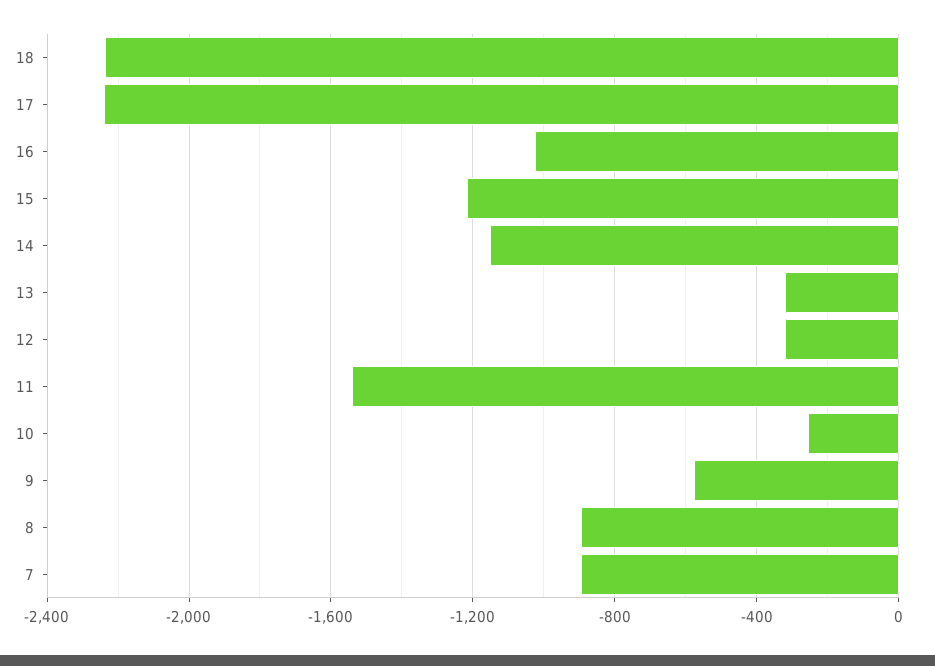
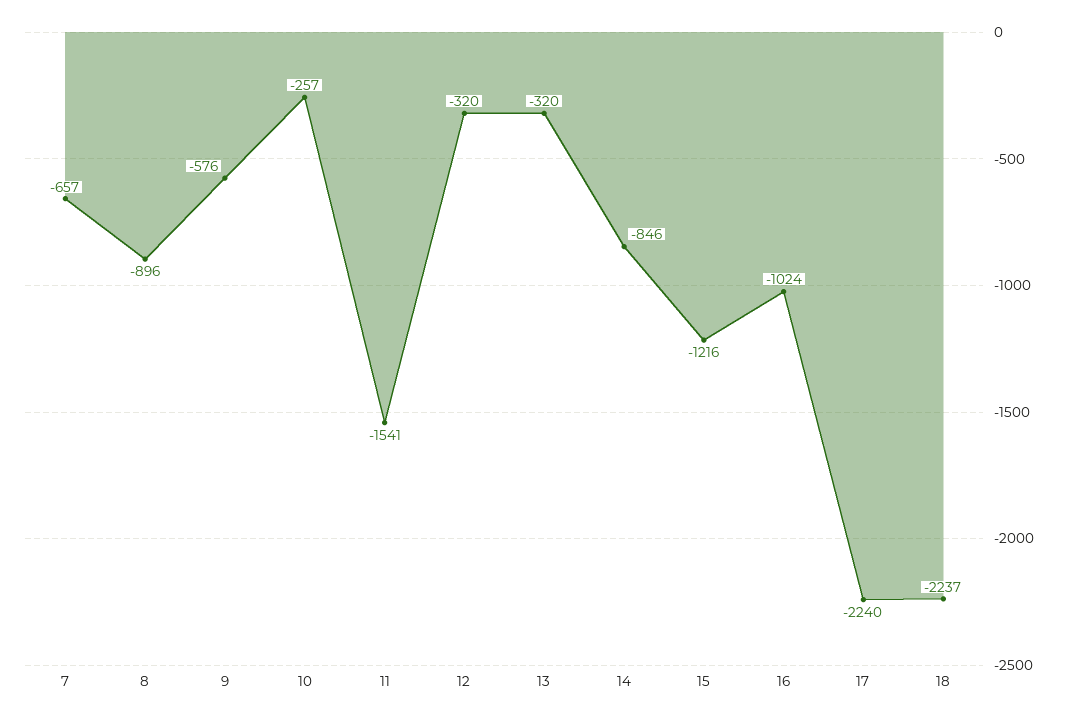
14: -1150 -> -846
7: -900 -> -657

